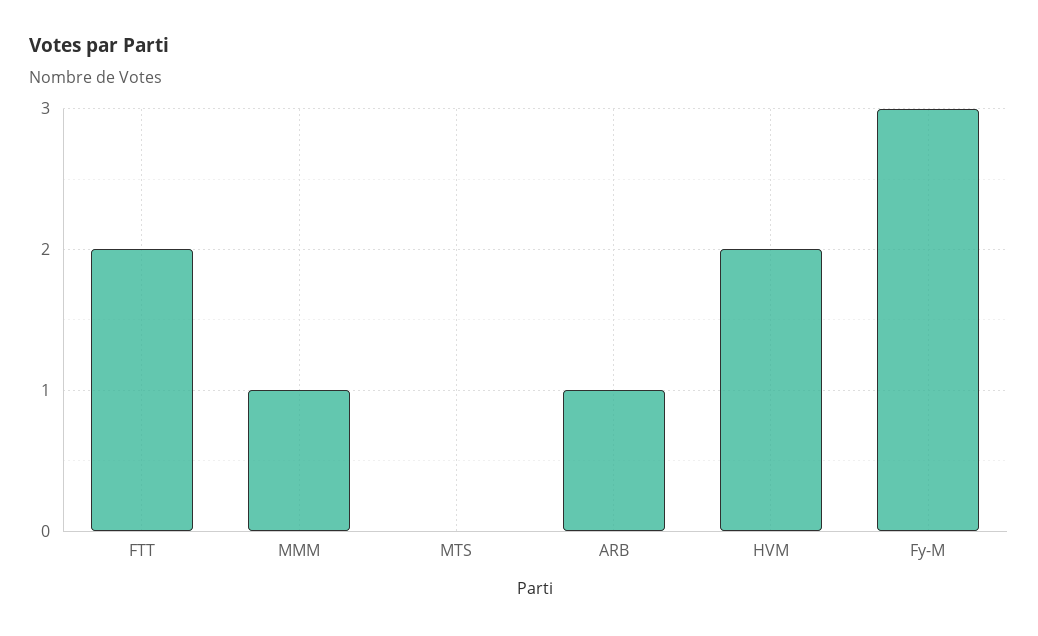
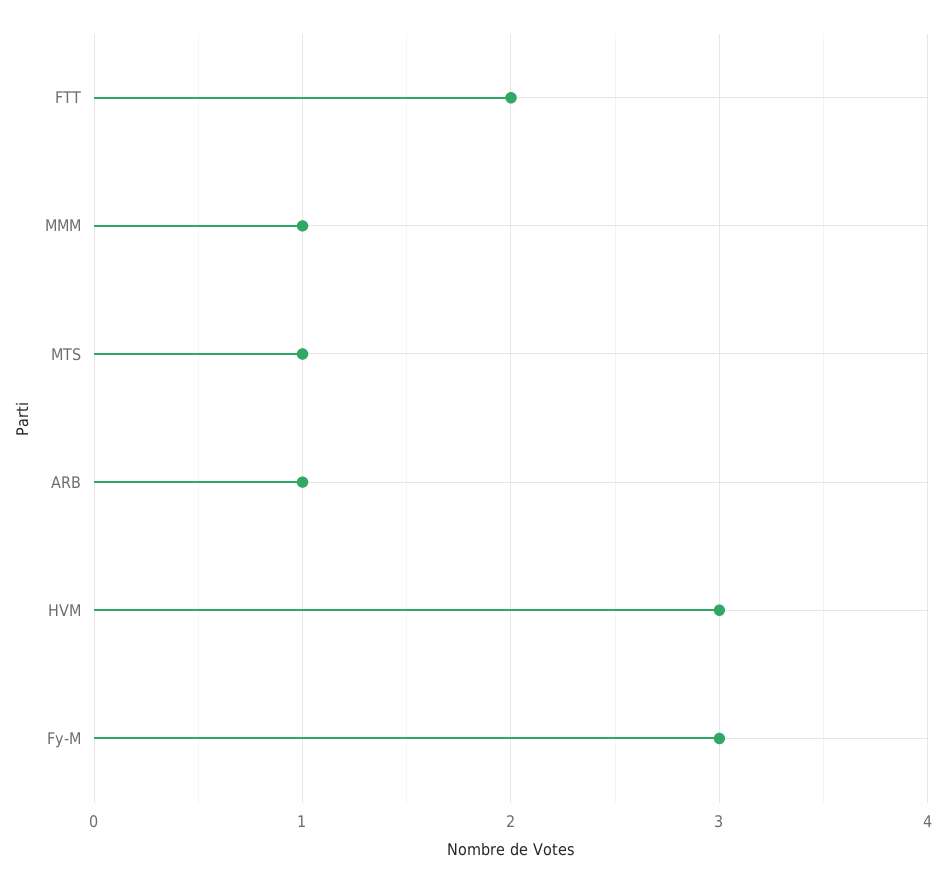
MTS: 0 -> 1
HVM: 2 -> 3

